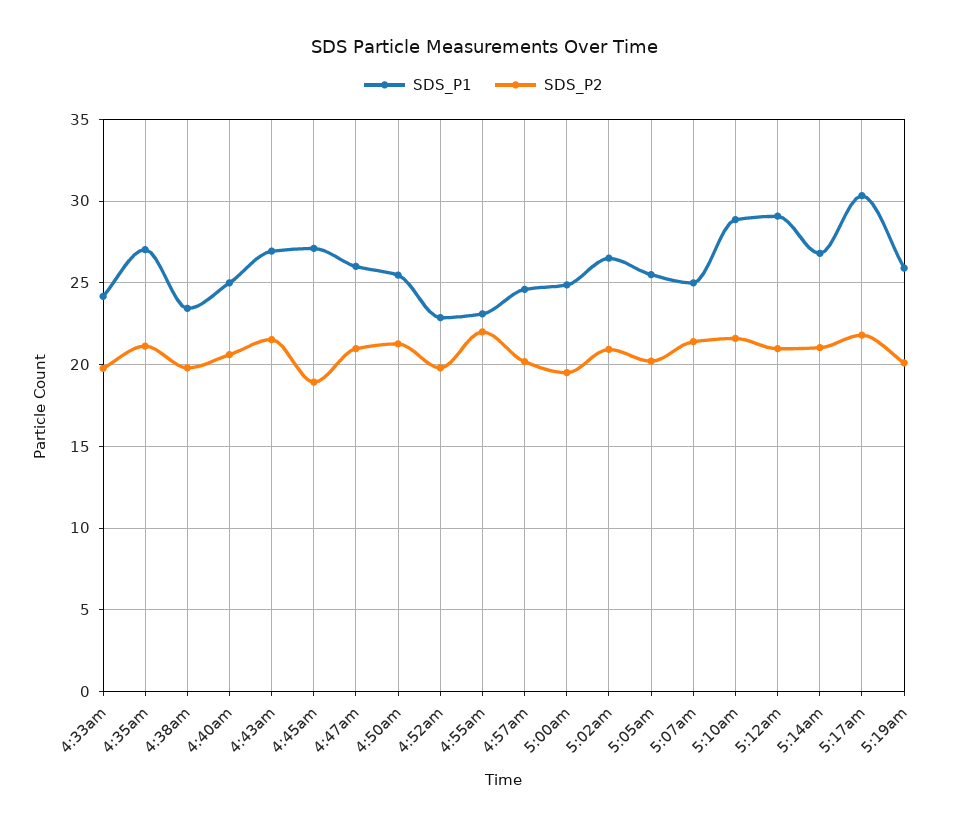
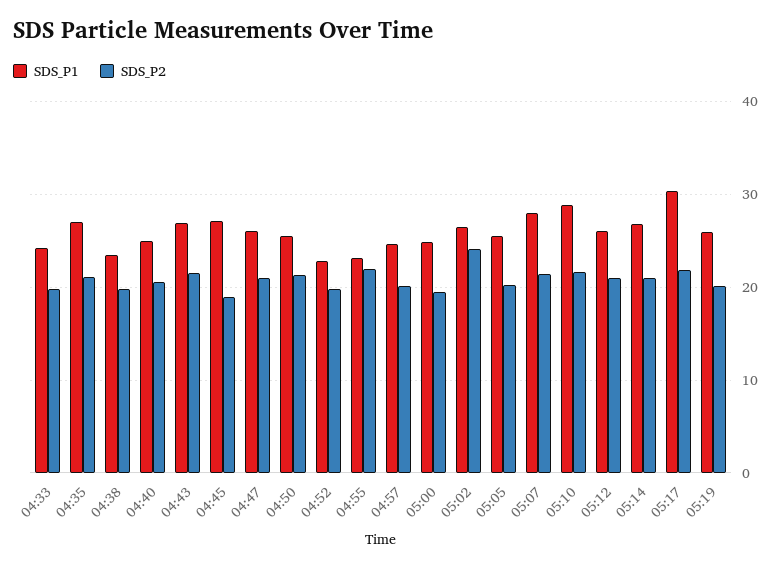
SDS_P2, 5:02am: 21 -> 24
SDS_P1, 5:07am: 25 -> 28
SDS_P1, 5:12am: 29 -> 26

